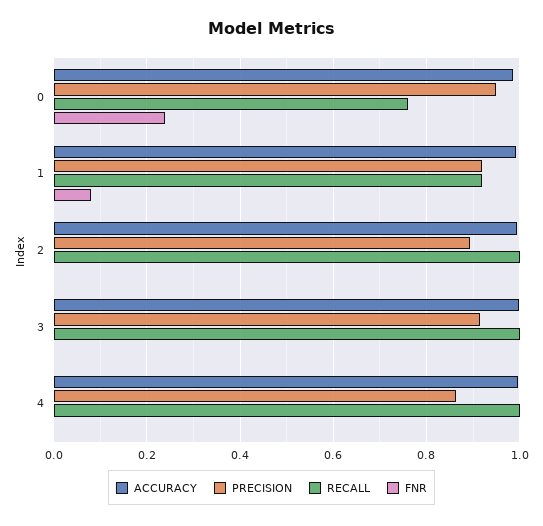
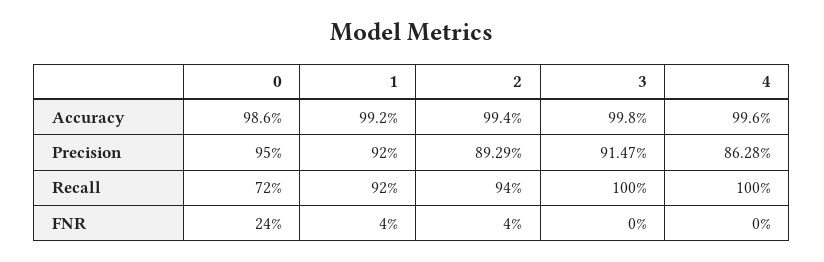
RECALL, 0: 0.76 -> 0.72
FNR, 1: 0.08 -> 0.04
RECALL, 2: 1 -> 0.94
FNR, 2: 0 -> 0.04

